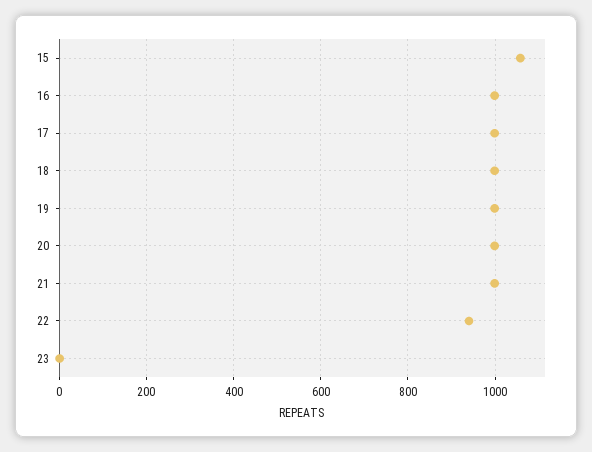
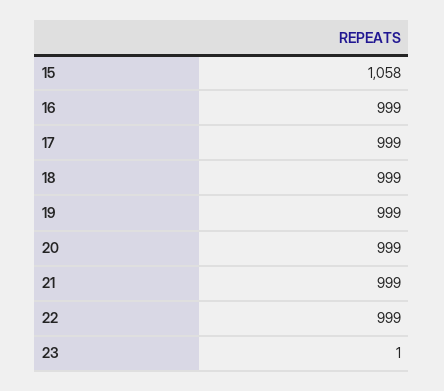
22: 940 -> 999

